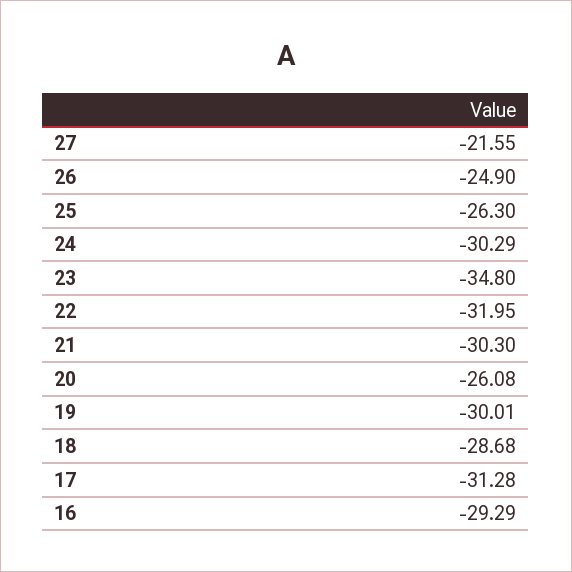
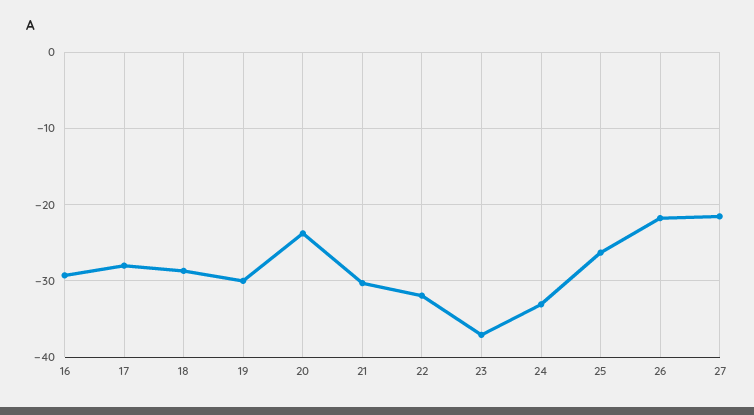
26: -24.9 -> -22
24: -30.29 -> -33
23: -34.8 -> -37
20: -26.08 -> -24
17: -31.28 -> -28

